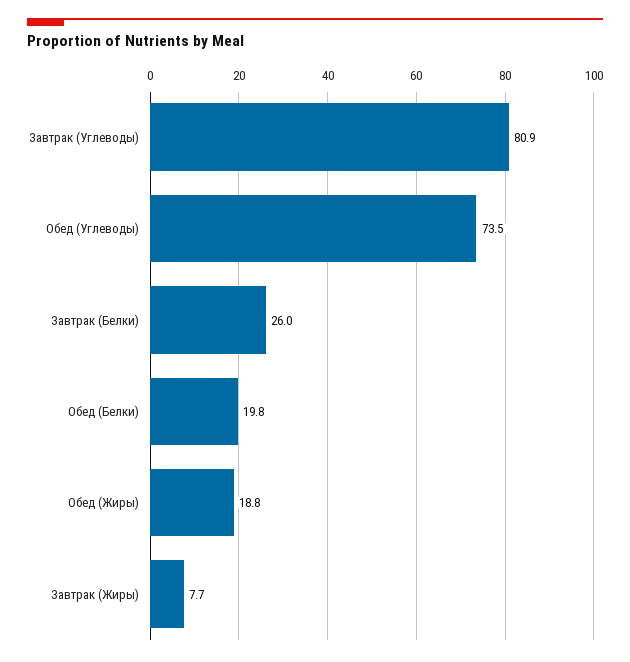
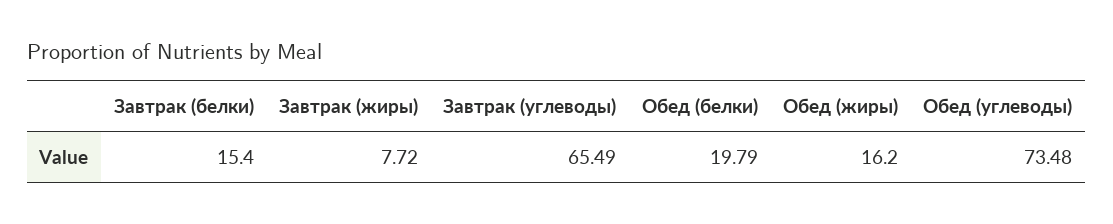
Завтрак (Углеводы): 80.9 -> 65.49
Завтрак (Белки): 26 -> 15.4
Обед (Жиры): 18.8 -> 16.2

